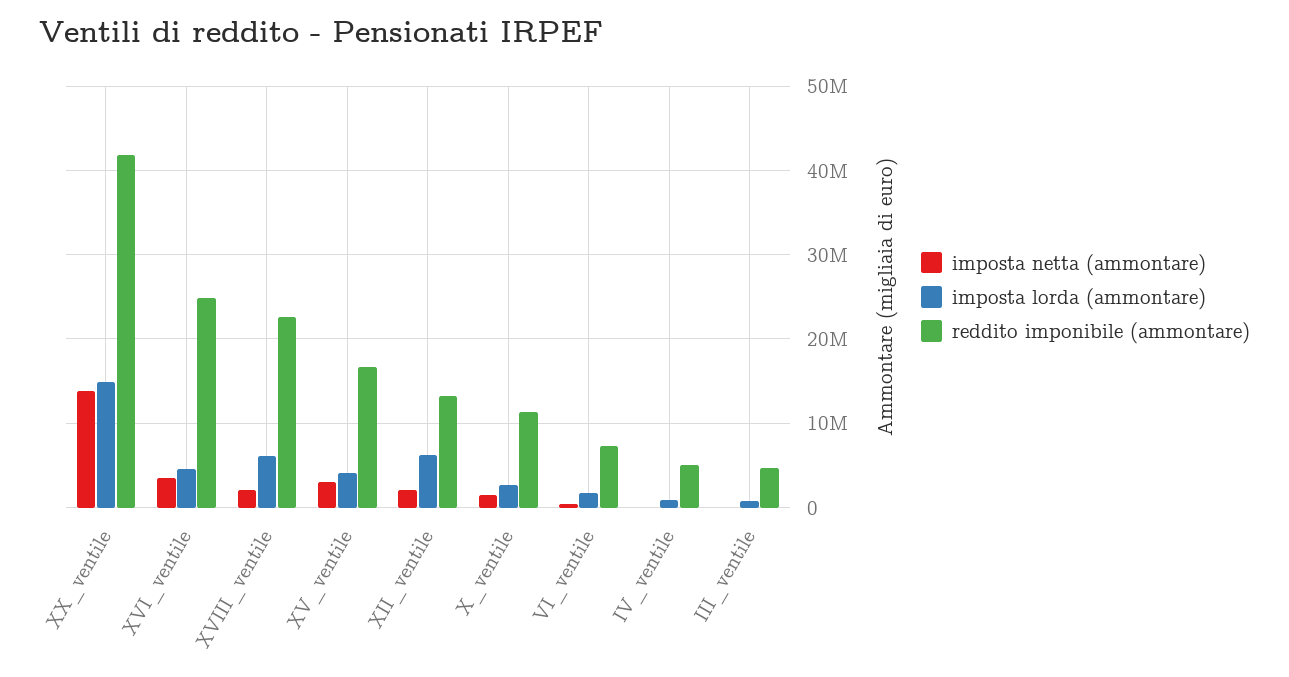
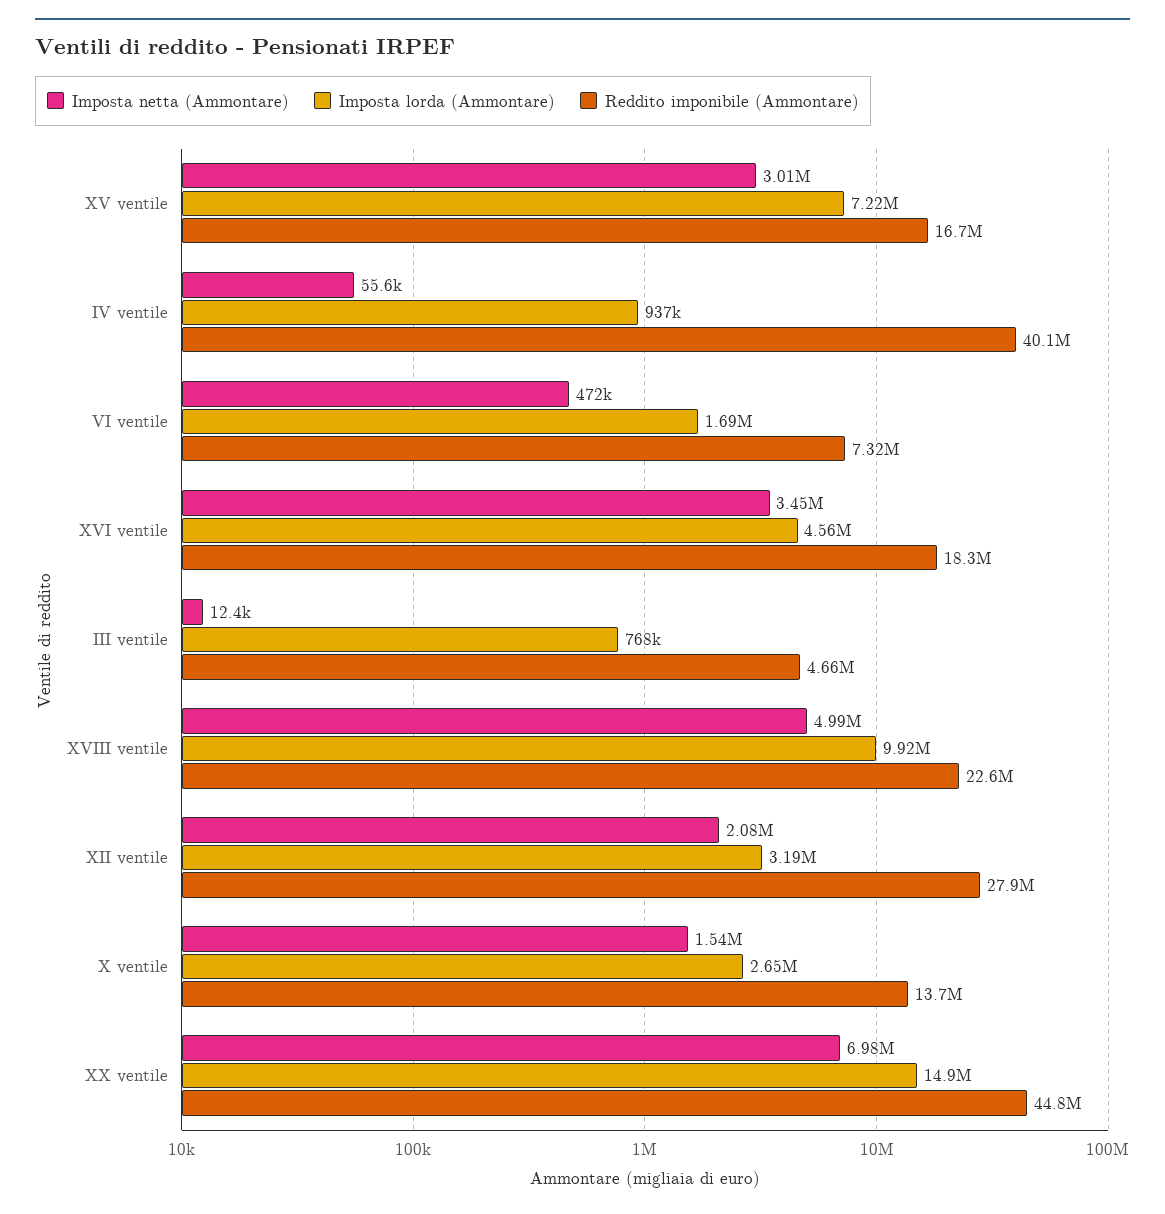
imposta netta (ammontare), XX_ventile: 14000000 -> 6980000
reddito imponibile (ammontare), XX_ventile: 42000000 -> 44800000
reddito imponibile (ammontare), XVI_ventile: 25000000 -> 18300000
imposta netta (ammontare), XVIII_ventile: 2000000 -> 4990000
imposta lorda (ammontare), XVIII_ventile: 6000000 -> 9920000
imposta lorda (ammontare), XV_ventile: 4000000 -> 7220000
imposta lorda (ammontare), XII_ventile: 6000000 -> 3190000
reddito imponibile (ammontare), XII_ventile: 13000000 -> 27900000
reddito imponibile (ammontare), X_ventile: 11000000 -> 13700000
reddito imponibile (ammontare), IV_ventile: 5000000 -> 40100000

